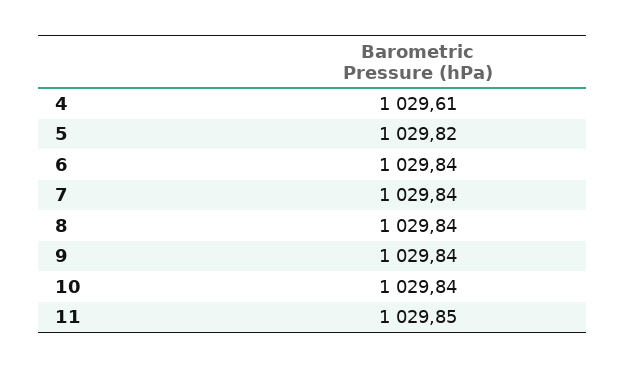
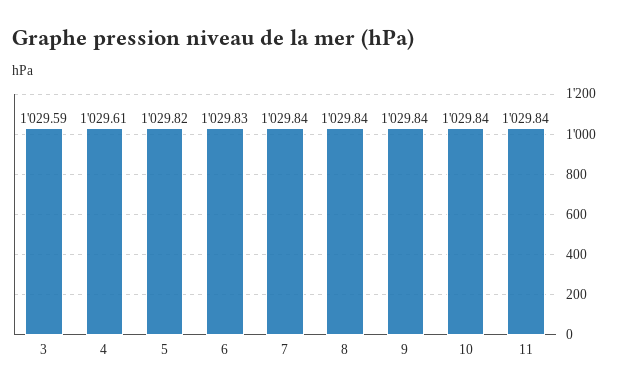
6: 1029.84 -> 1029.83
11: 1029.85 -> 1029.84
3: none -> 1029.59

